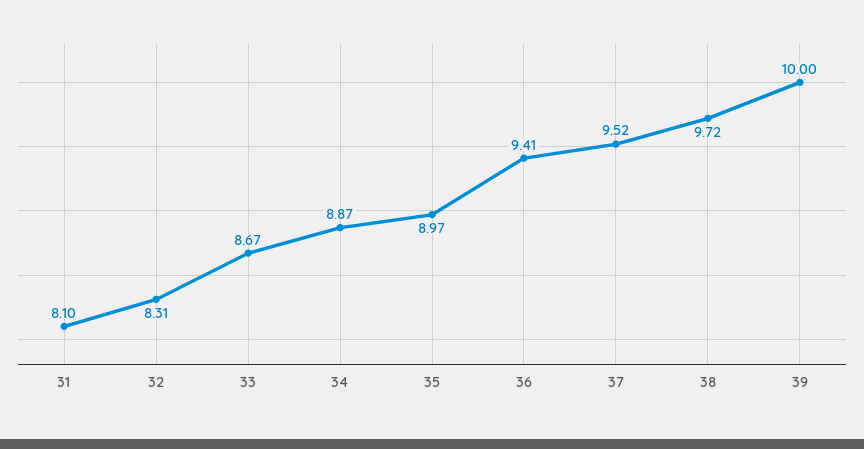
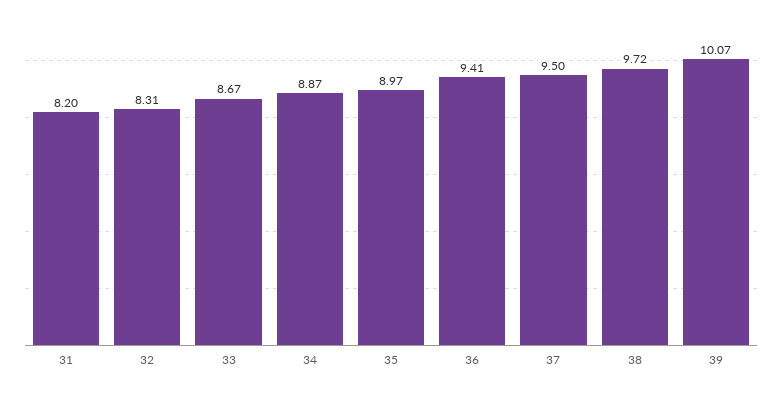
31: 8.1 -> 8.2
37: 9.52 -> 9.5
39: 10 -> 10.07

